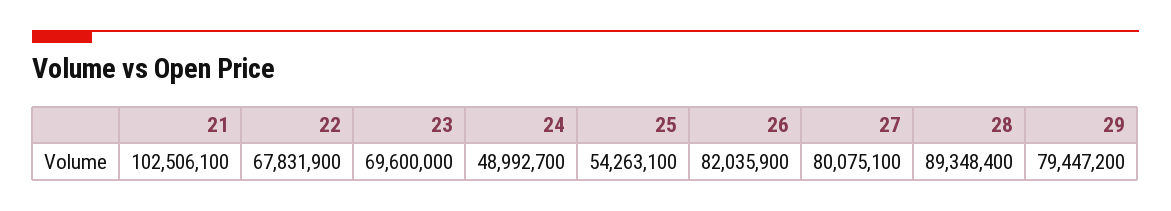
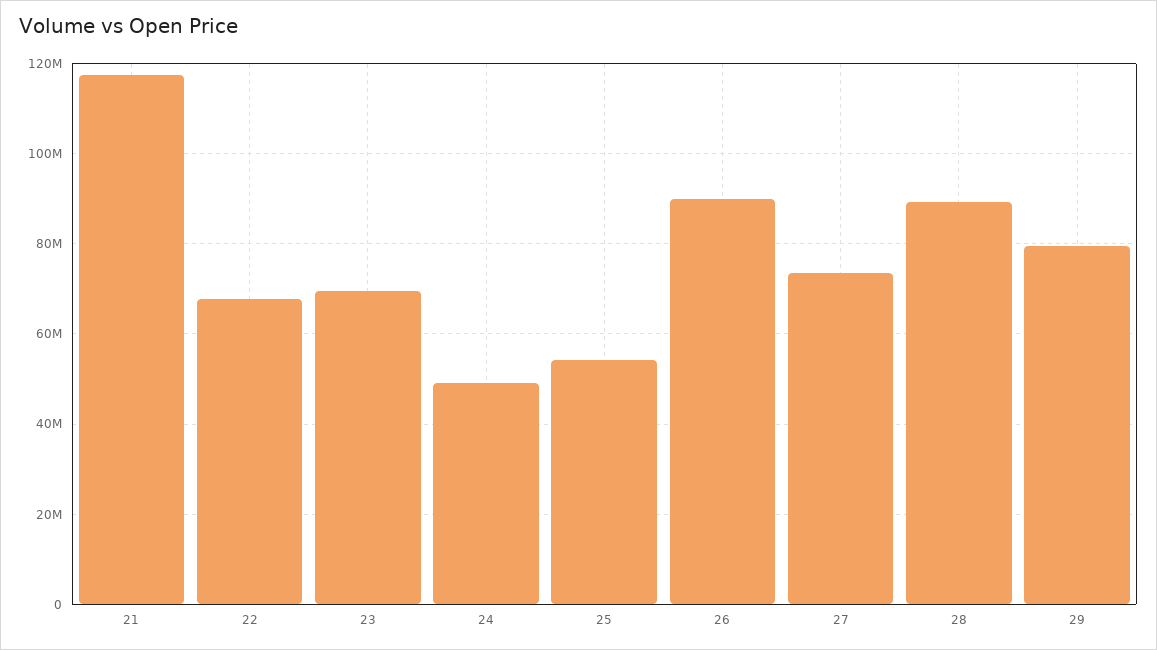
21: 102506100 -> 118000000
26: 82035900 -> 90000000
27: 80075100 -> 74000000

